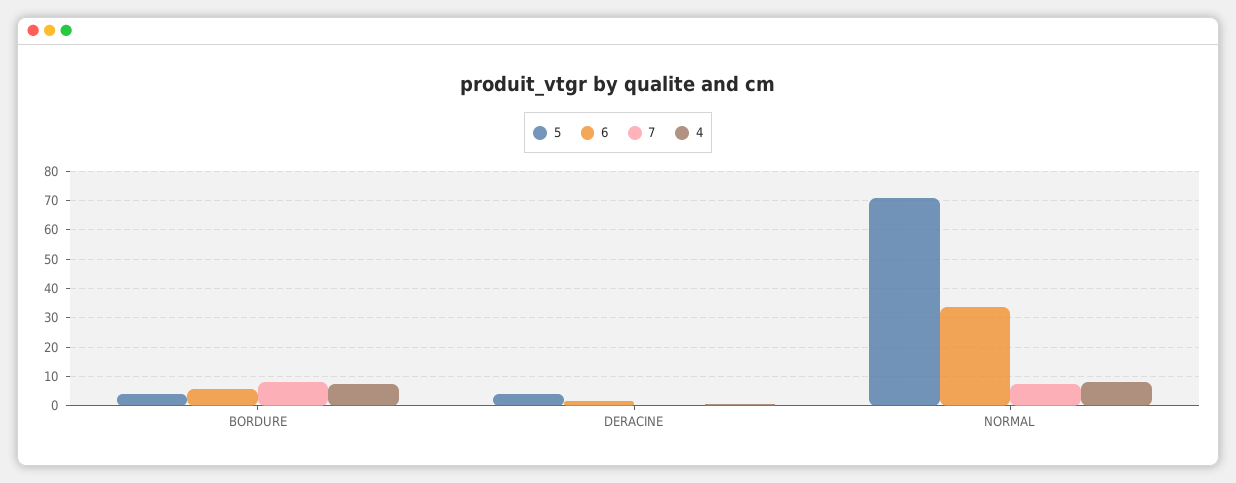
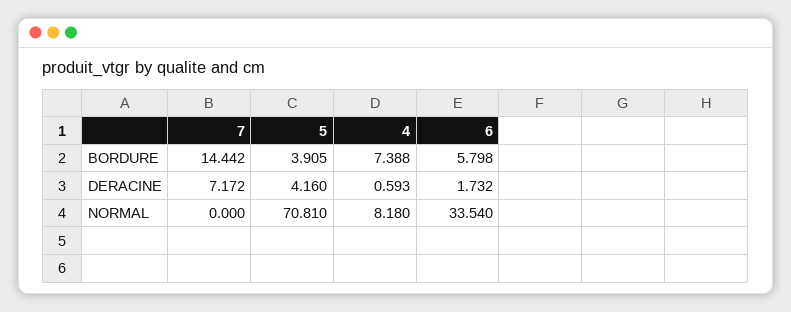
7, BORDURE: 7.5 -> 14.442
7, DERACINE: 0 -> 7.172
7, NORMAL: 7.5 -> 0

